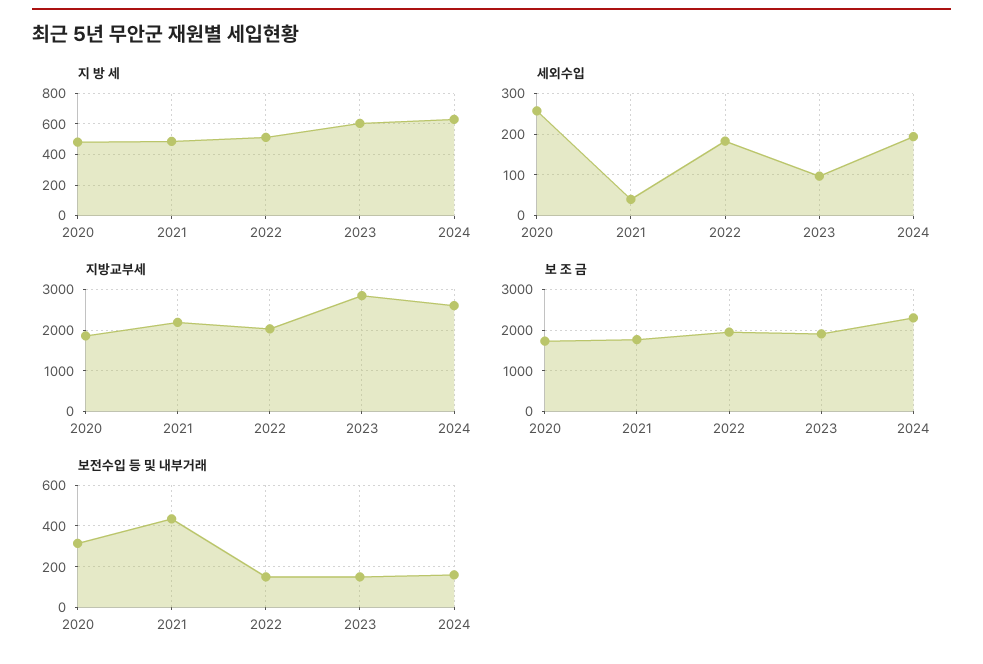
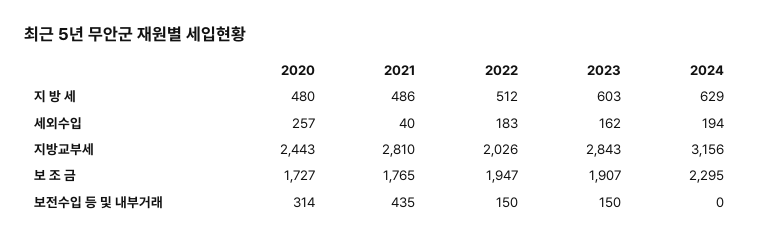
세외수입, 2023: 100 -> 162
지방교부세, 2020: 1800 -> 2443
지방교부세, 2021: 2200 -> 2810
지방교부세, 2024: 2600 -> 3156
보전수입 등 및 내부거래, 2024: 150 -> 0

